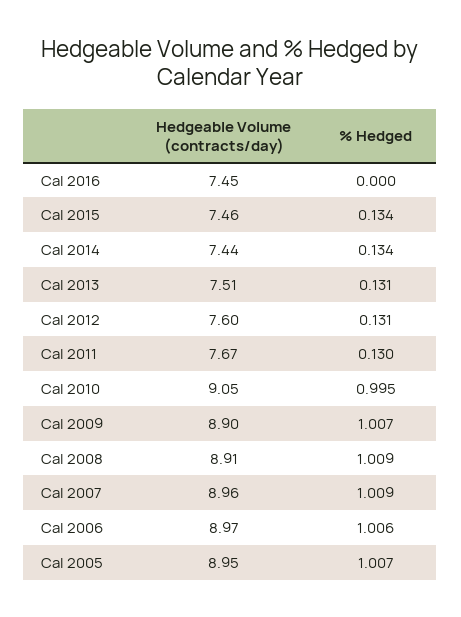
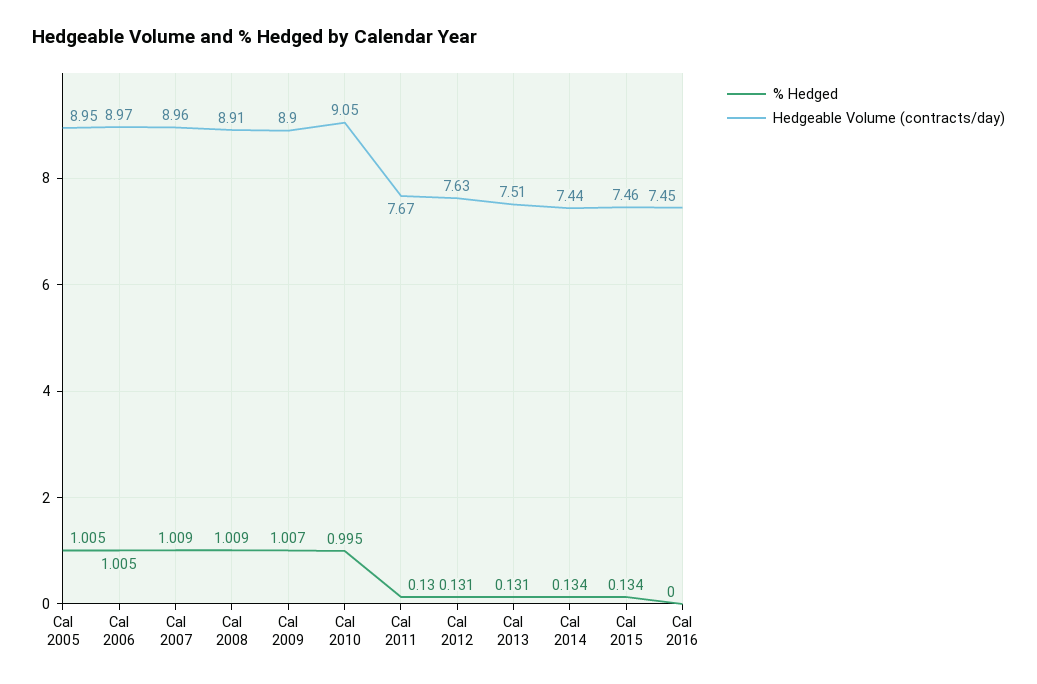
Hedgeable Volume (contracts/day), Cal 2012: 7.6 -> 7.63
% Hedged, Cal 2006: 1.006 -> 1.005
% Hedged, Cal 2005: 1.007 -> 1.005

